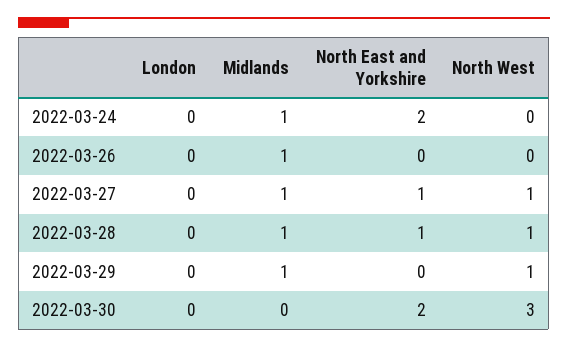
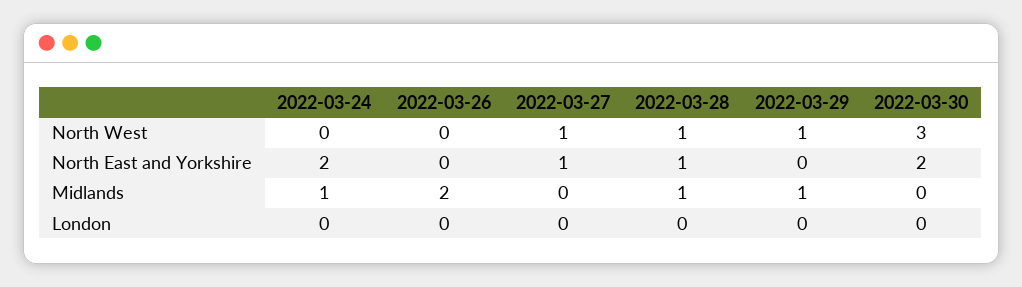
Midlands, 2022-03-26: 1 -> 2
Midlands, 2022-03-27: 1 -> 0

